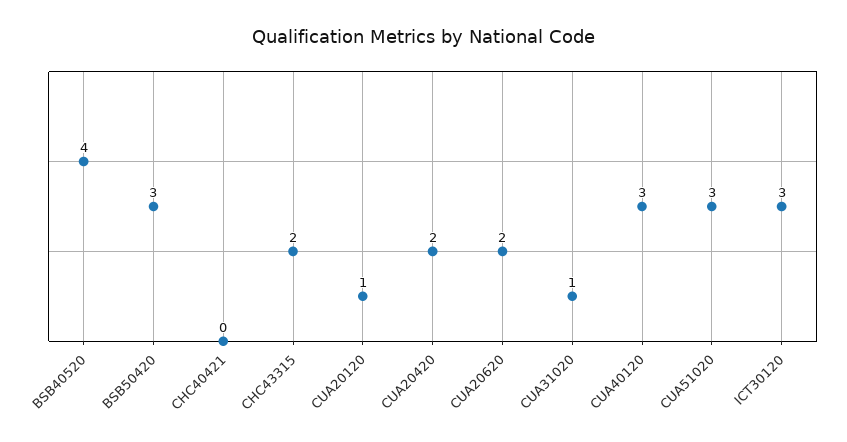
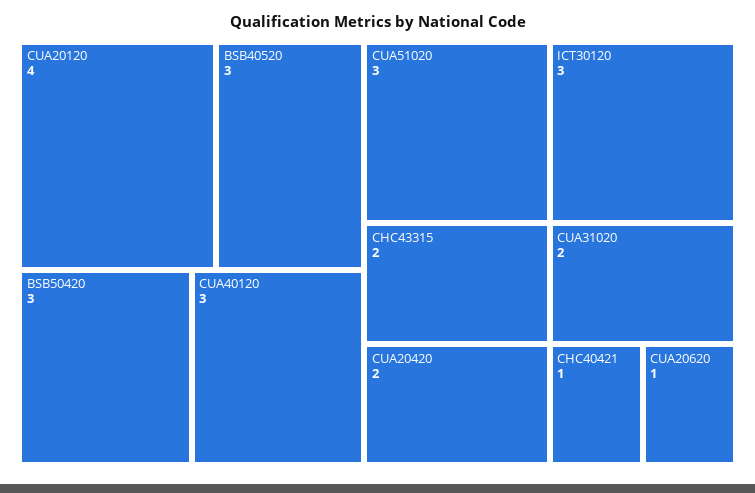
BSB40520: 4 -> 3
CHC40421: 0 -> 1
CUA20120: 1 -> 4
CUA20620: 2 -> 1
CUA31020: 1 -> 2

